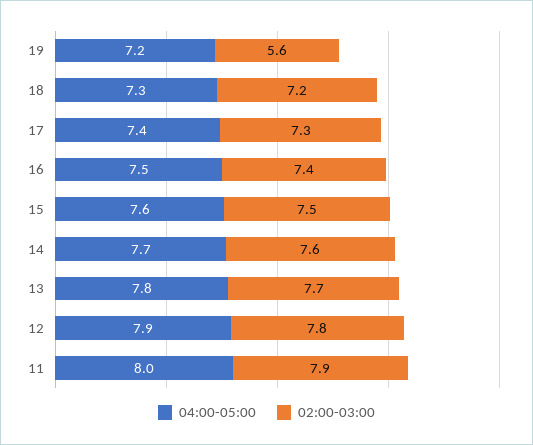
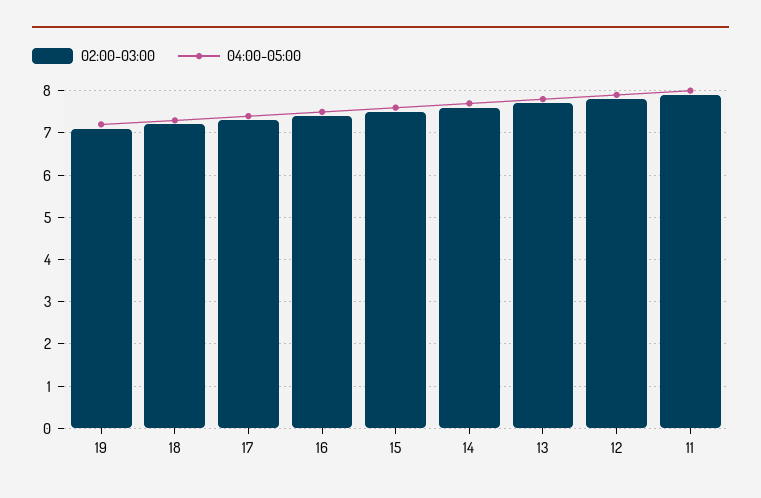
02:00-03:00, 19: 5.6 -> 7

